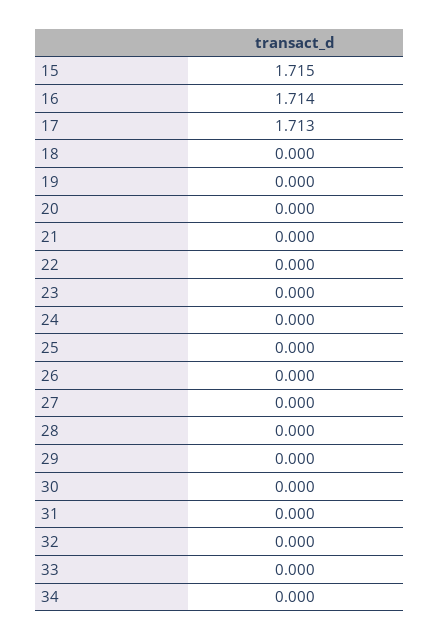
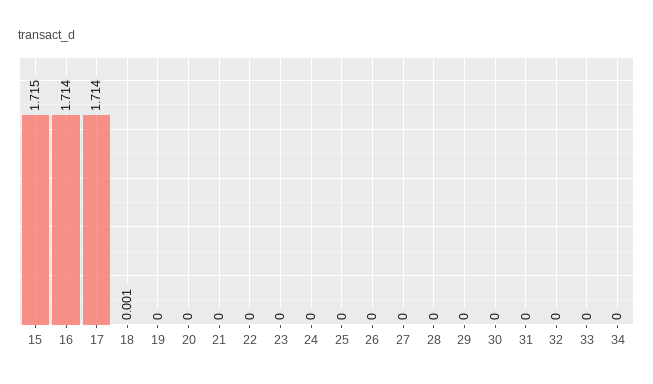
17: 1.713 -> 1.714
18: 0 -> 0.001

